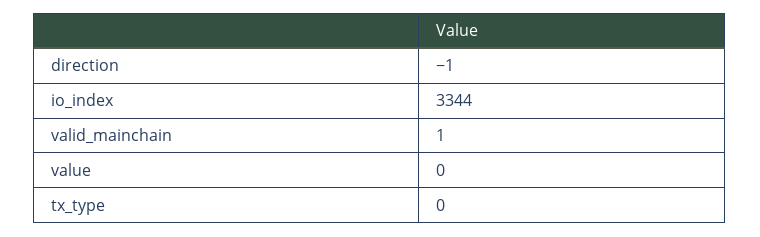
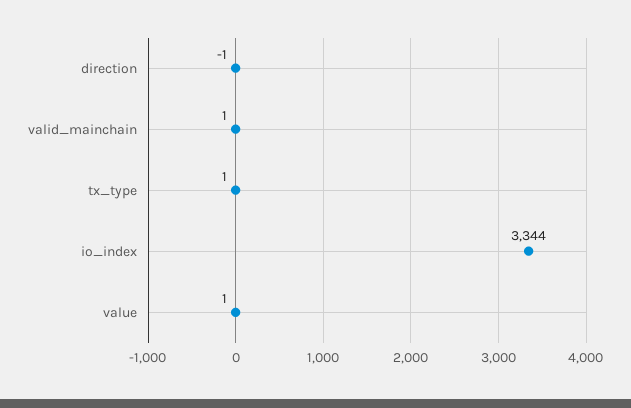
value: 0 -> 1
tx_type: 0 -> 1

